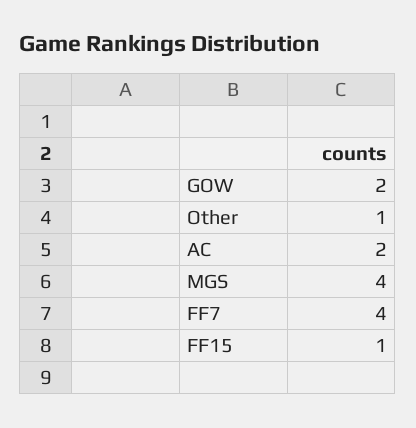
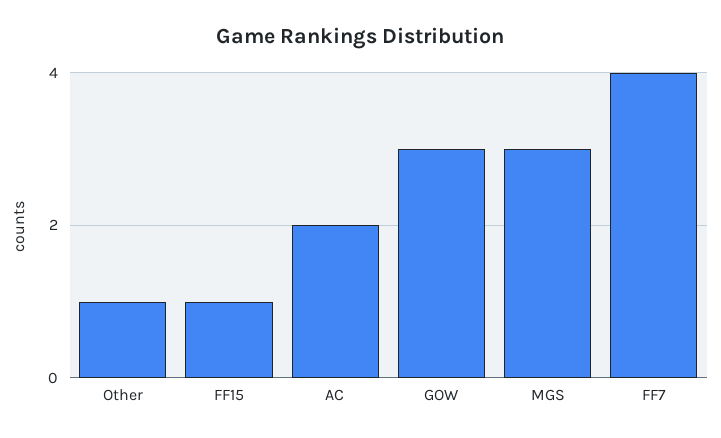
GOW: 2 -> 3
MGS: 4 -> 3

